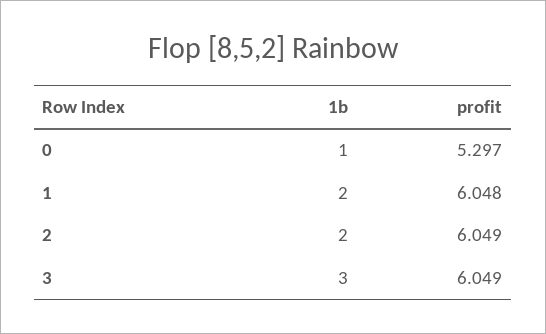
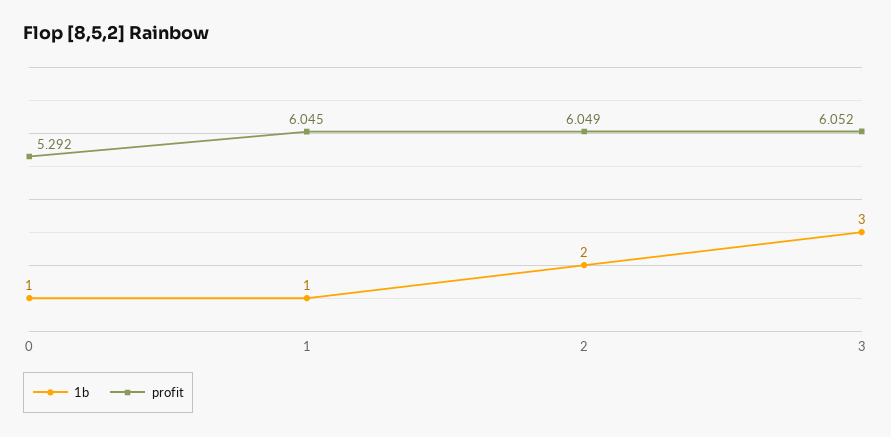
profit, 0: 5.297 -> 5.292
1b, 1: 2 -> 1
profit, 1: 6.048 -> 6.045
profit, 3: 6.049 -> 6.052

